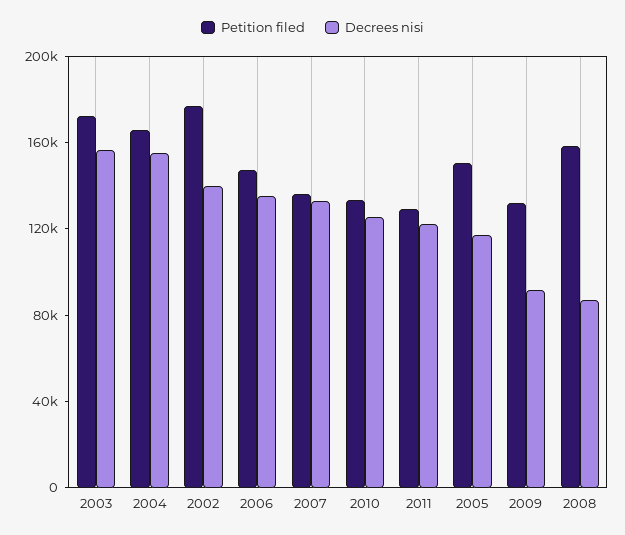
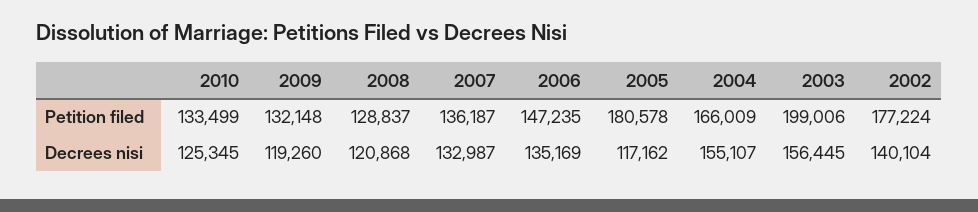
Petition filed, 2003: 170000 -> 199006
Petition filed, 2011: 130000 -> none
Decrees nisi, 2011: 120000 -> none
Petition filed, 2005: 150000 -> 180578
Decrees nisi, 2009: 90000 -> 119260
Petition filed, 2008: 160000 -> 128837
Decrees nisi, 2008: 90000 -> 120868

